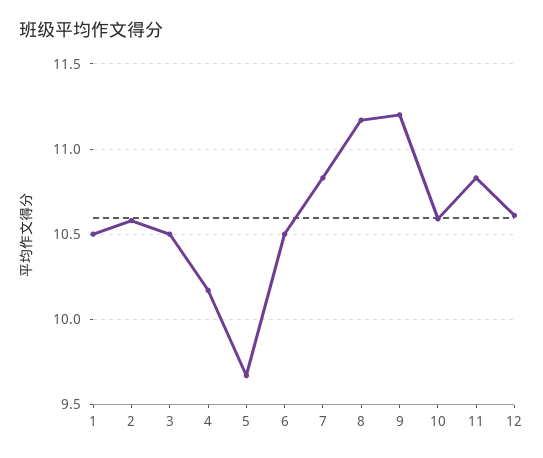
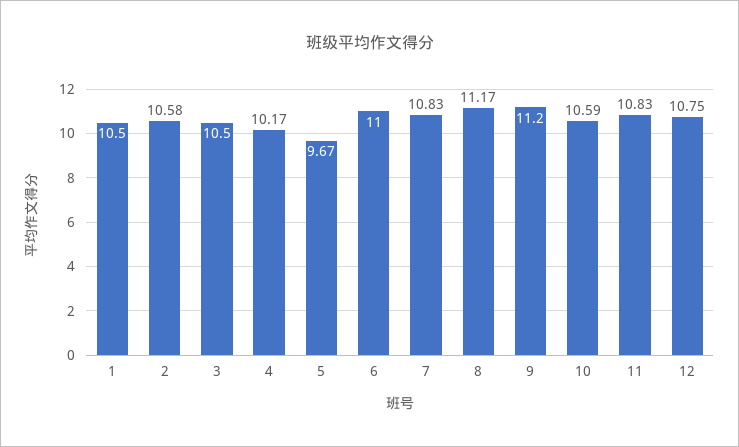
6: 10.5 -> 11
12: 10.6 -> 10.75

